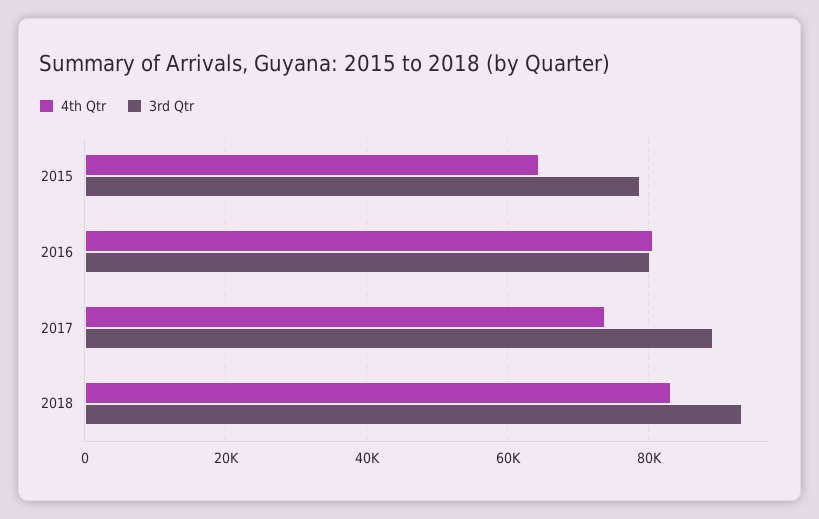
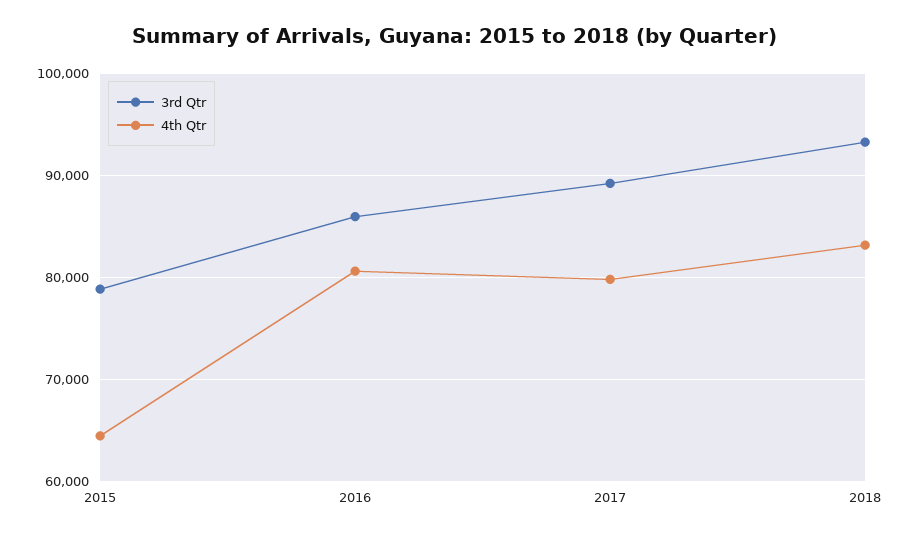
3rd Qtr, 2016: 80000 -> 86000
4th Qtr, 2017: 74000 -> 80000

